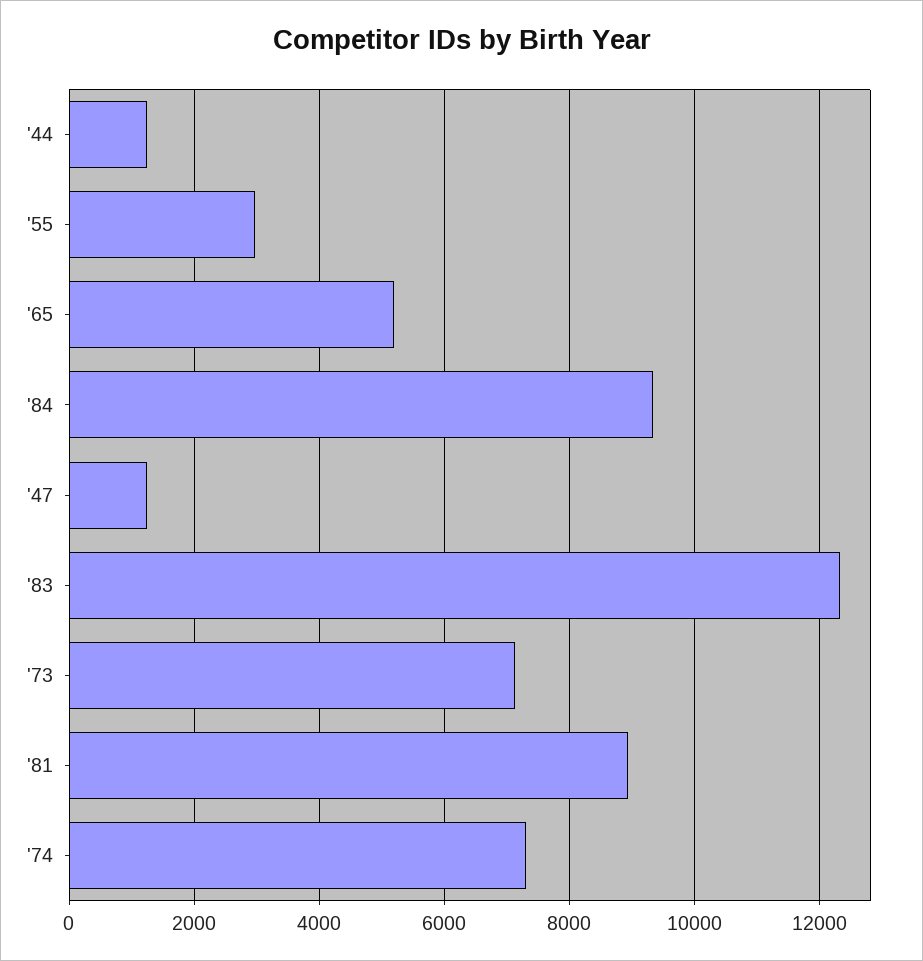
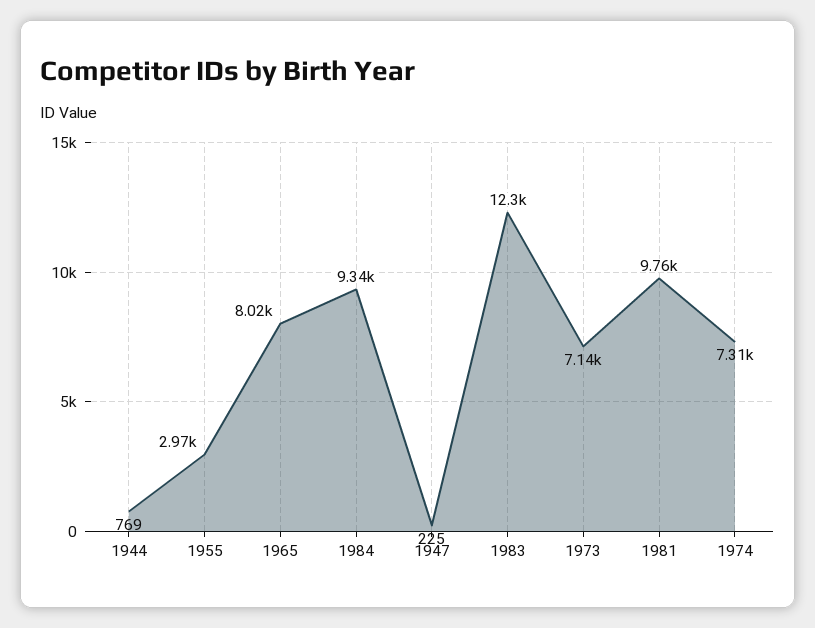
'44: 1200 -> 769
'65: 5200 -> 8020
'47: 1200 -> 225
'81: 9000 -> 9760

